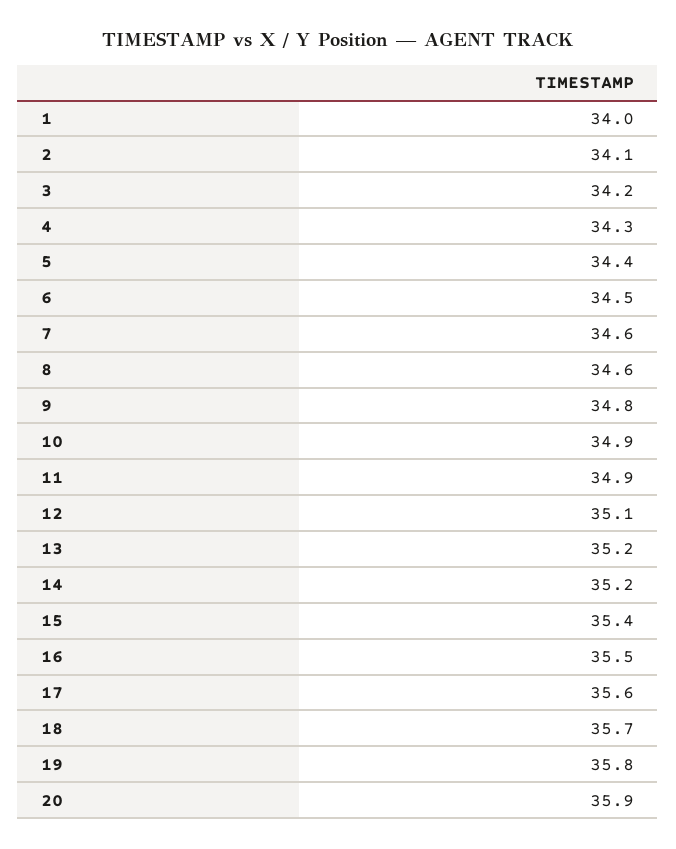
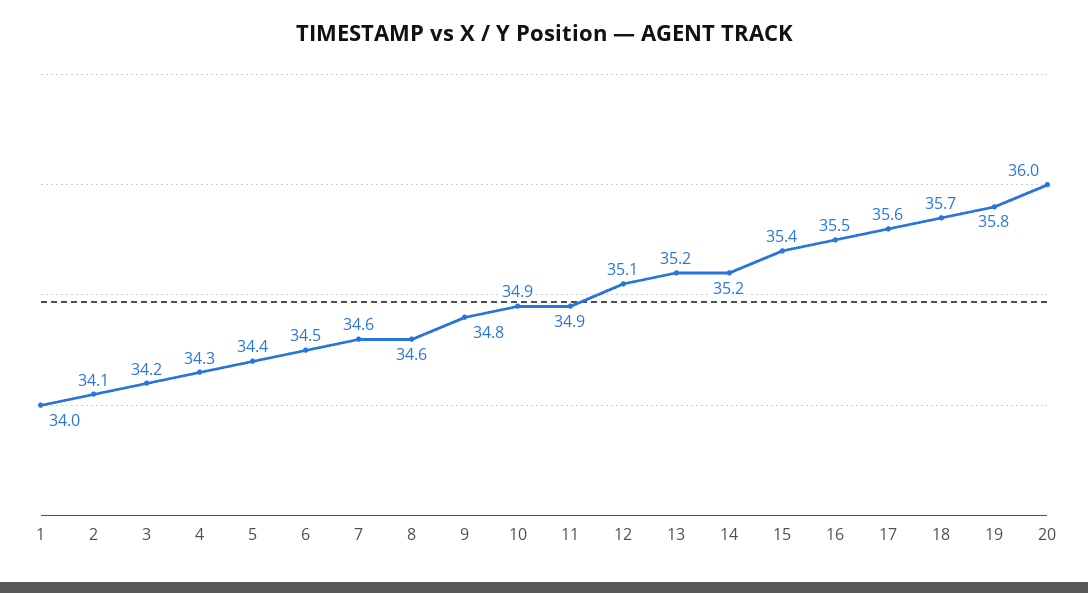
20: 35.9 -> 36

